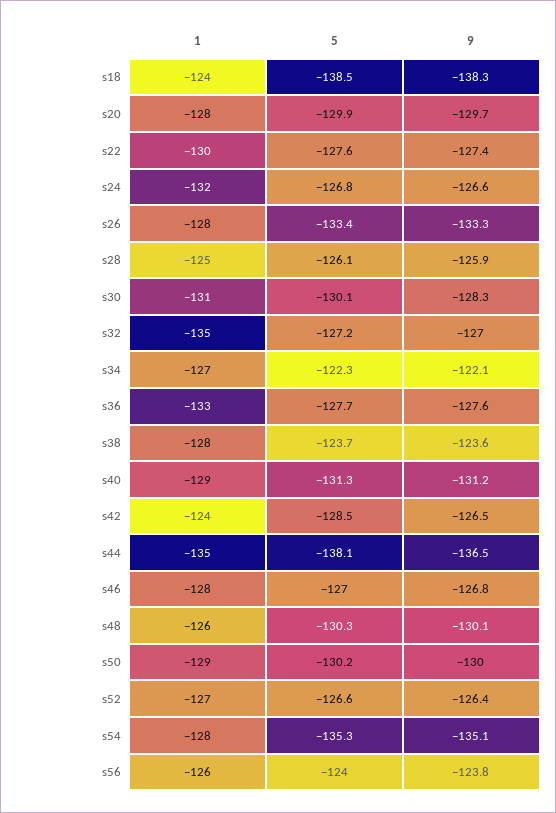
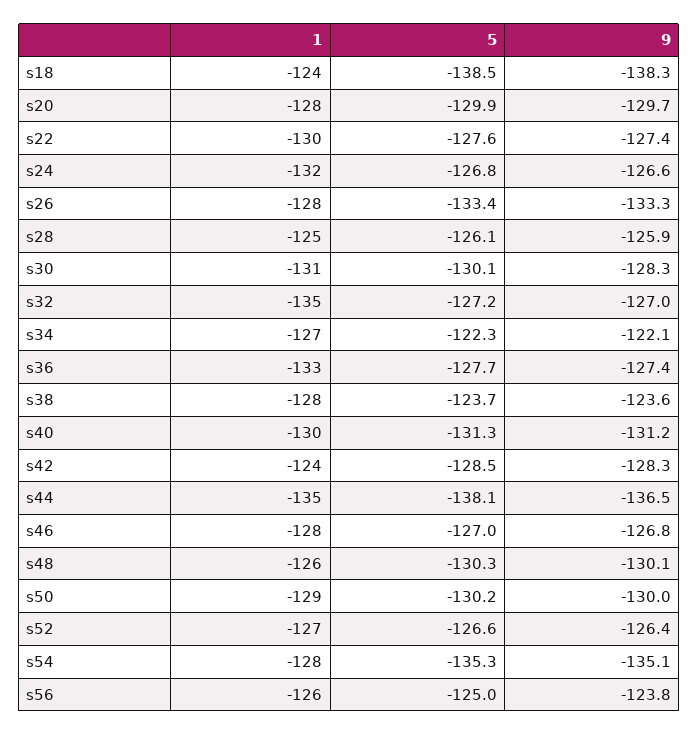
9, s36: -127.6 -> -127.4
1, s40: -129 -> -130
9, s42: -126.5 -> -128.3
5, s56: -124 -> -125

